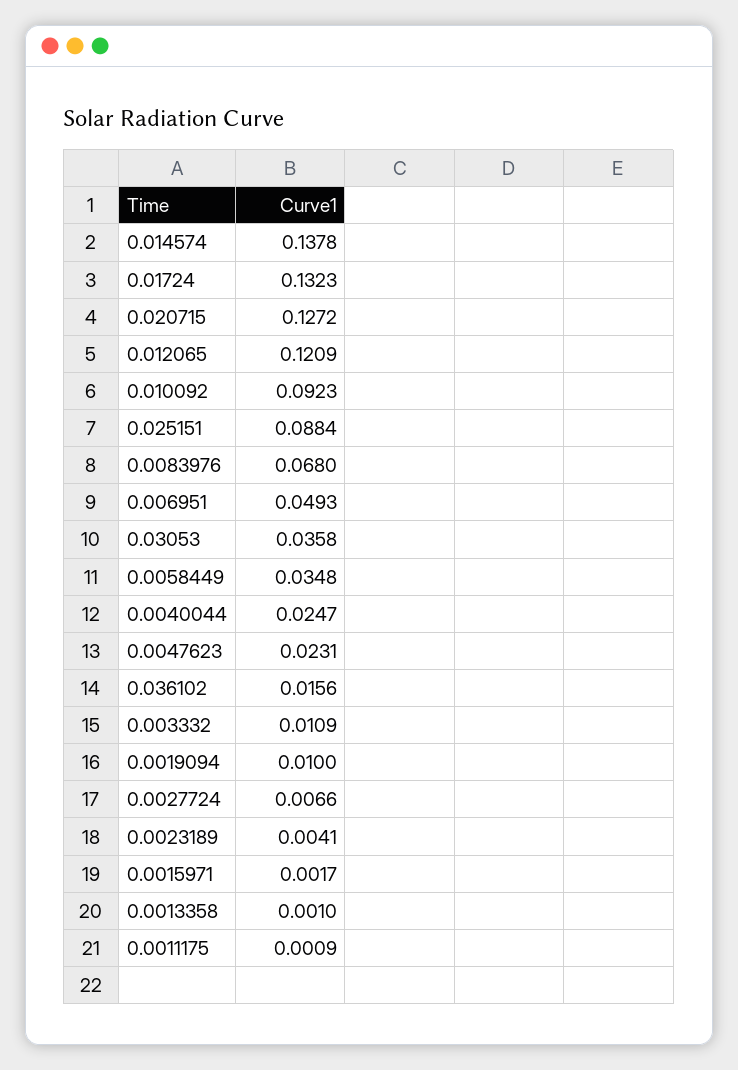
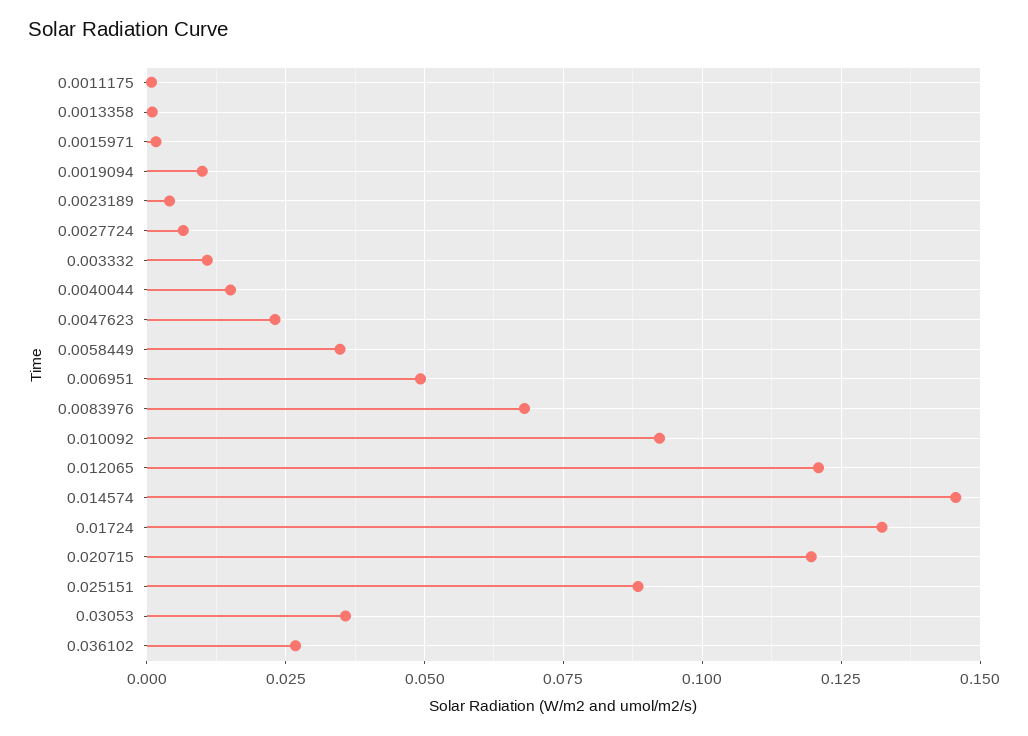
0.014574: 0.1378 -> 0.145
0.020715: 0.1272 -> 0.12
0.0040044: 0.0247 -> 0.015
0.036102: 0.0156 -> 0.0275

